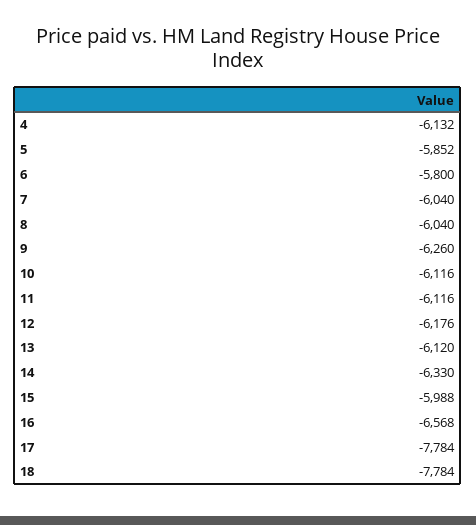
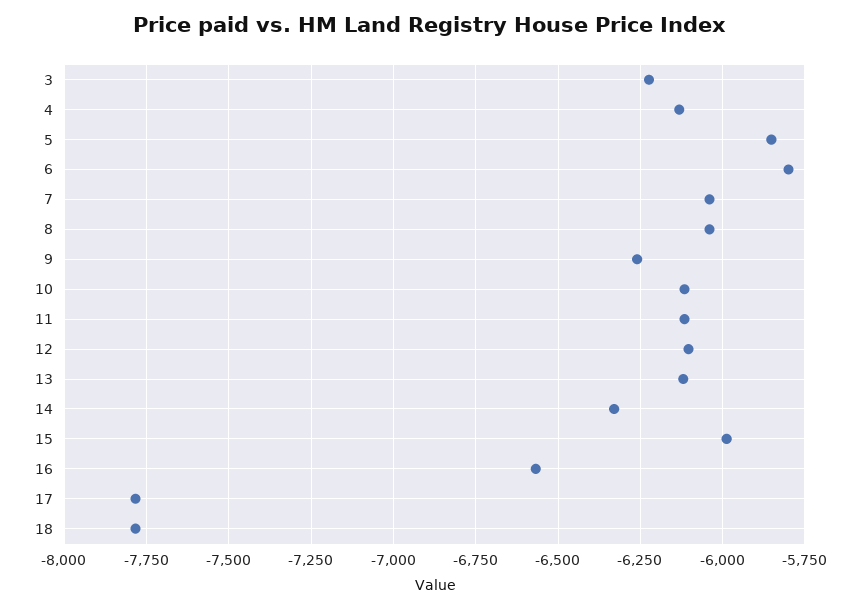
12: -6176 -> -6100
3: none -> -6225

